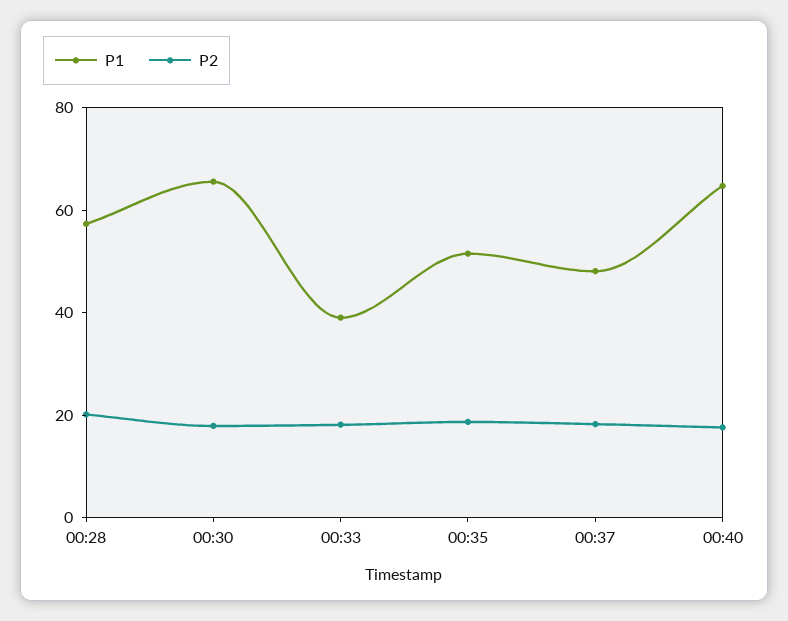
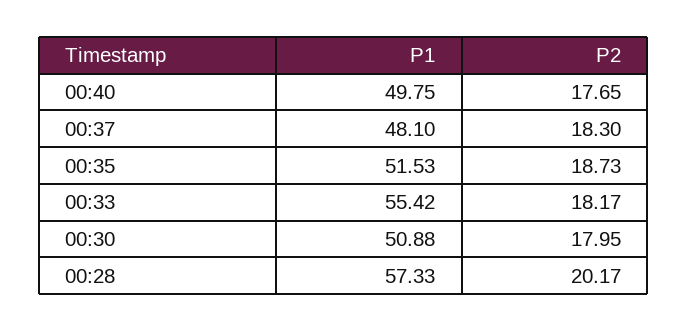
P1, 00:30: 65 -> 50.88
P1, 00:33: 40 -> 55.42
P1, 00:40: 65 -> 49.75

